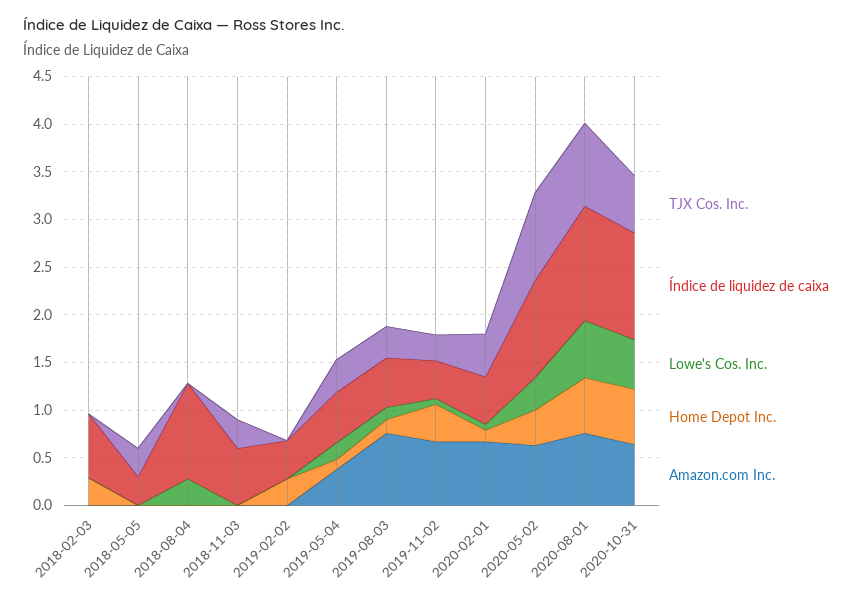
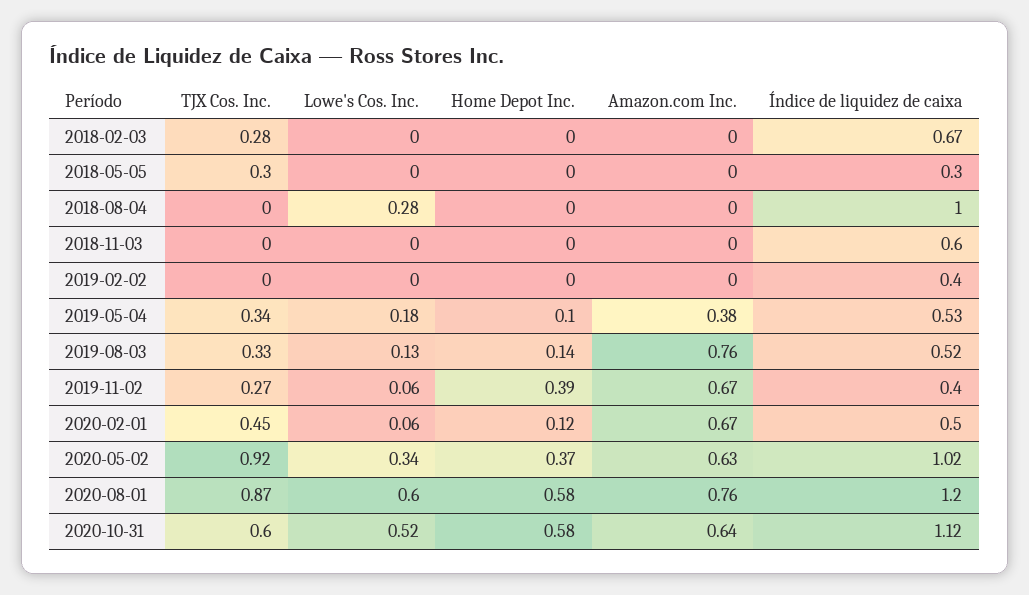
TJX Cos. Inc., 2018-02-03: 0 -> 0.28
Home Depot Inc., 2018-02-03: 0.3 -> 0
TJX Cos. Inc., 2018-11-03: 0.3 -> 0
Home Depot Inc., 2019-02-02: 0.3 -> 0

